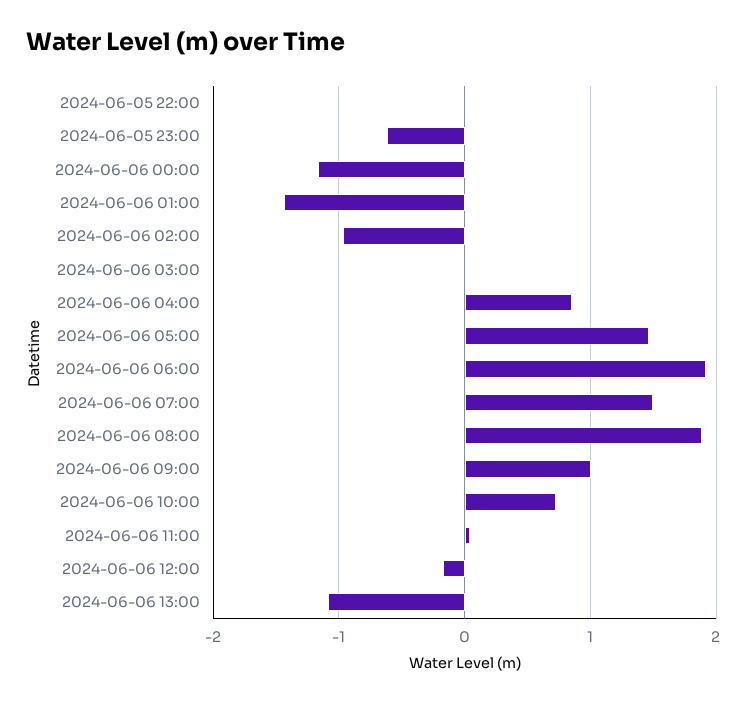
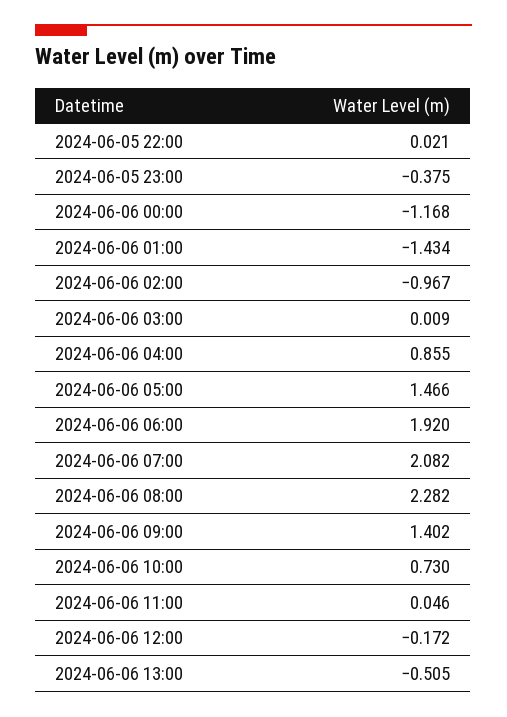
2024-06-05 23:00: -0.6 -> -0.375
2024-06-06 07:00: 1.5 -> 2.082
2024-06-06 08:00: 1.9 -> 2.282
2024-06-06 09:00: 1 -> 1.402
2024-06-06 13:00: -1.1 -> -0.505

